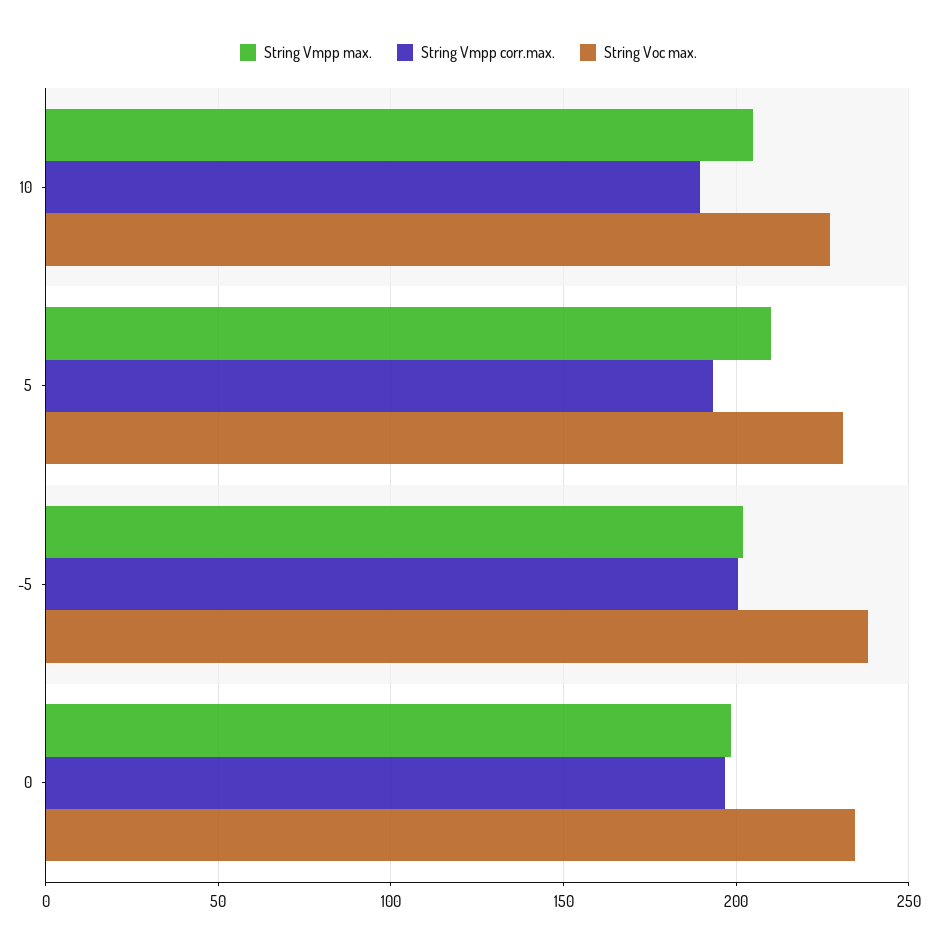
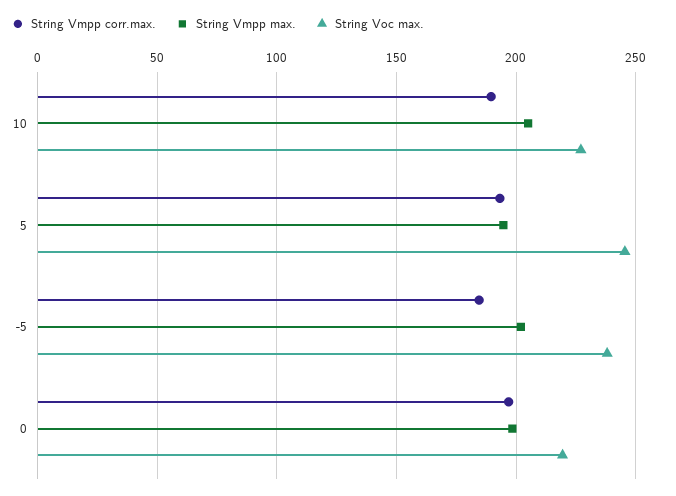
String Vmpp max., 5: 210 -> 195
String Voc max., 5: 230 -> 245
String Vmpp corr.max., -5: 200 -> 185
String Voc max., 0: 235 -> 220

